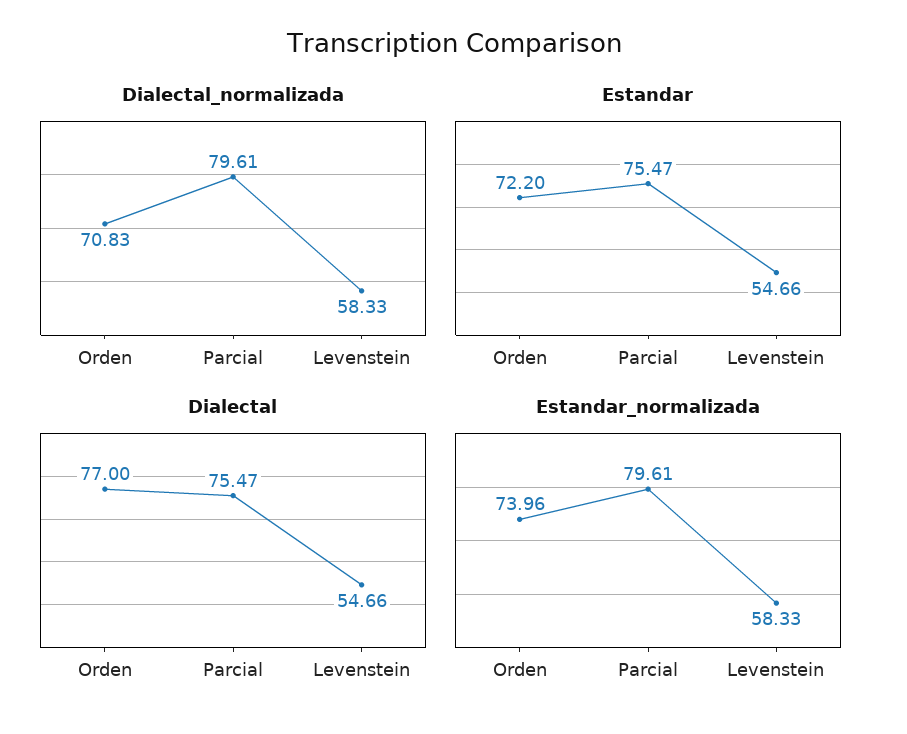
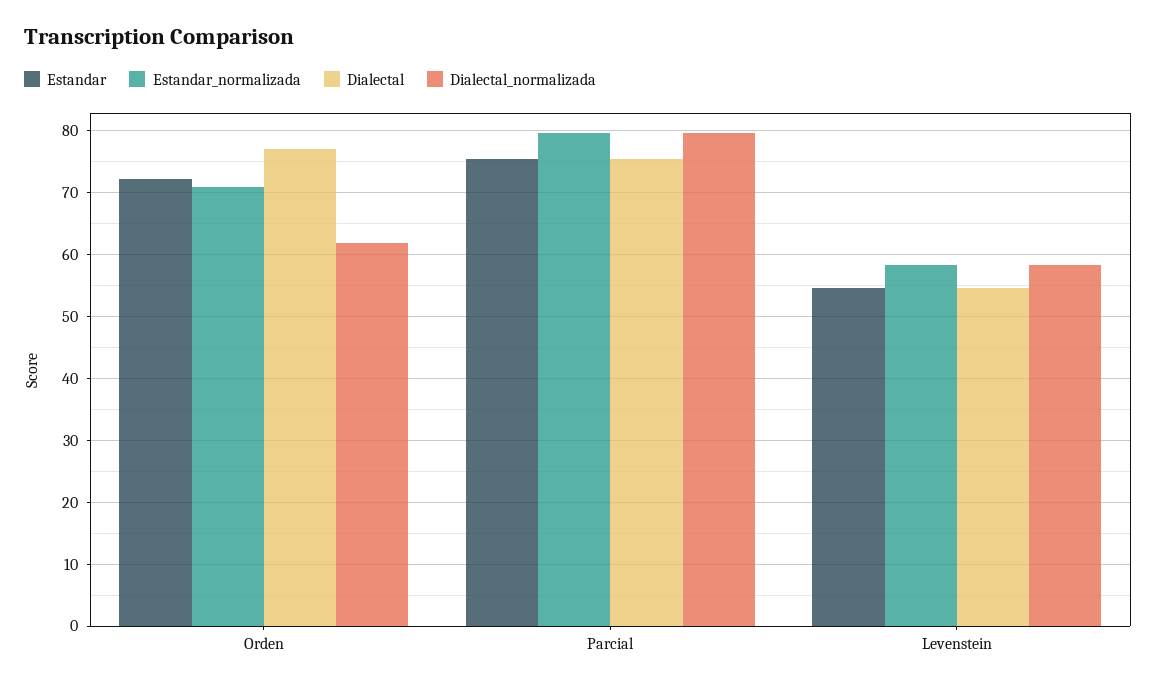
Dialectal_normalizada, Orden: 70.83 -> 62
Estandar_normalizada, Orden: 73.96 -> 71

